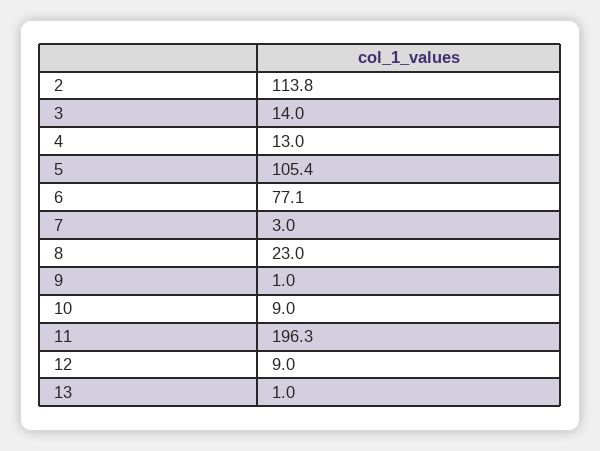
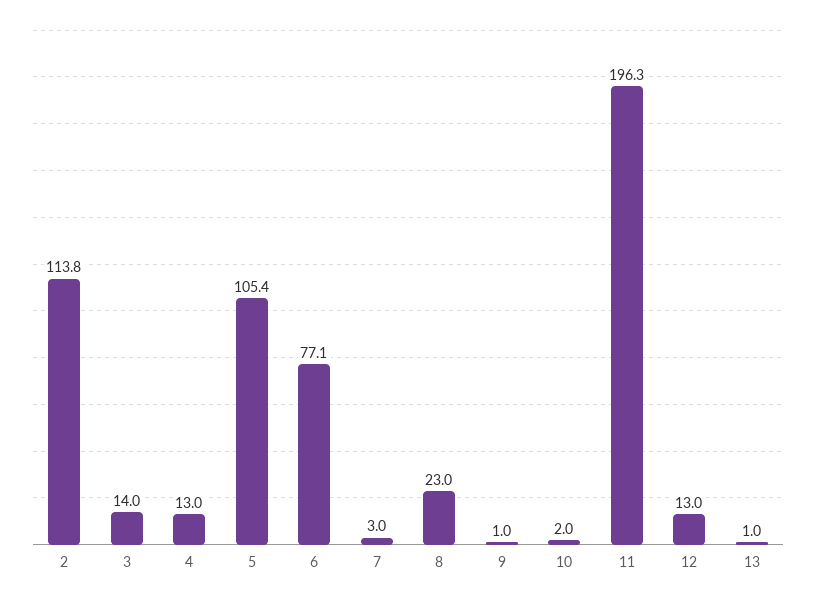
10: 9 -> 2
12: 9 -> 13

